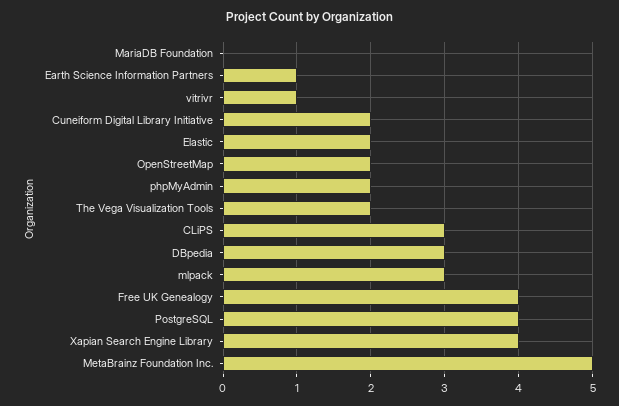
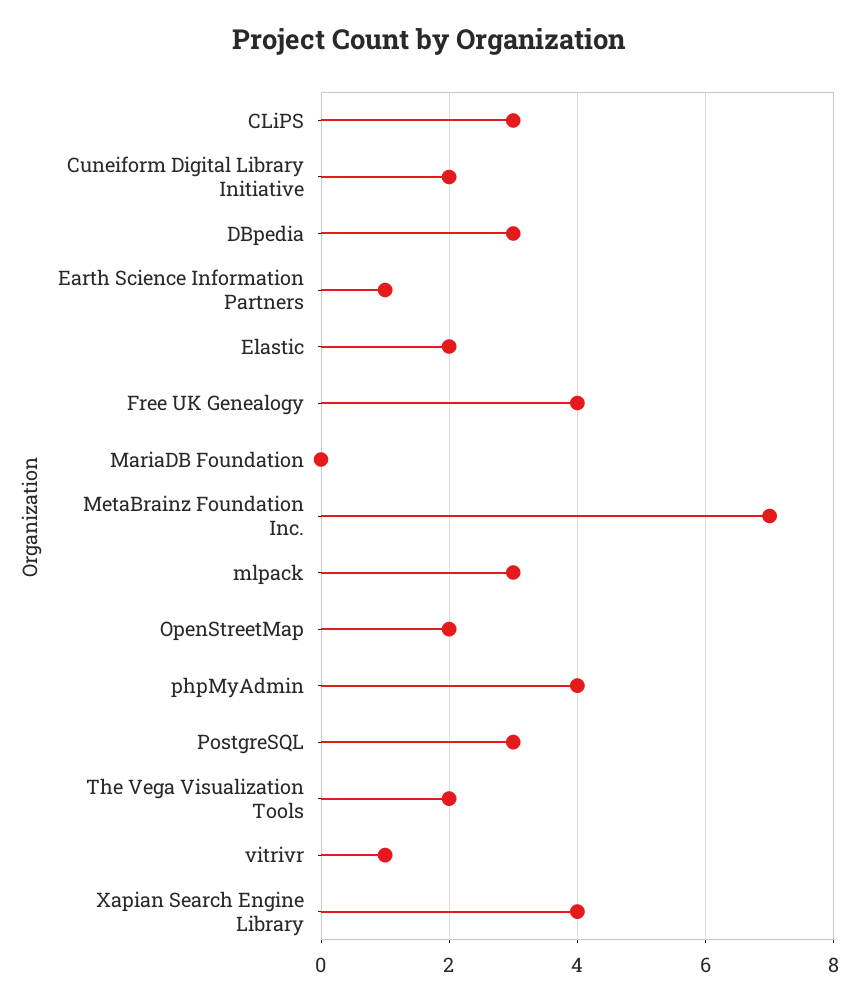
phpMyAdmin: 2 -> 4
PostgreSQL: 4 -> 3
MetaBrainz Foundation Inc.: 5 -> 7

